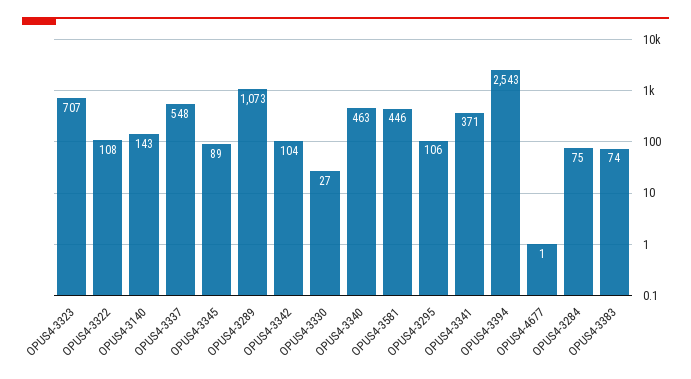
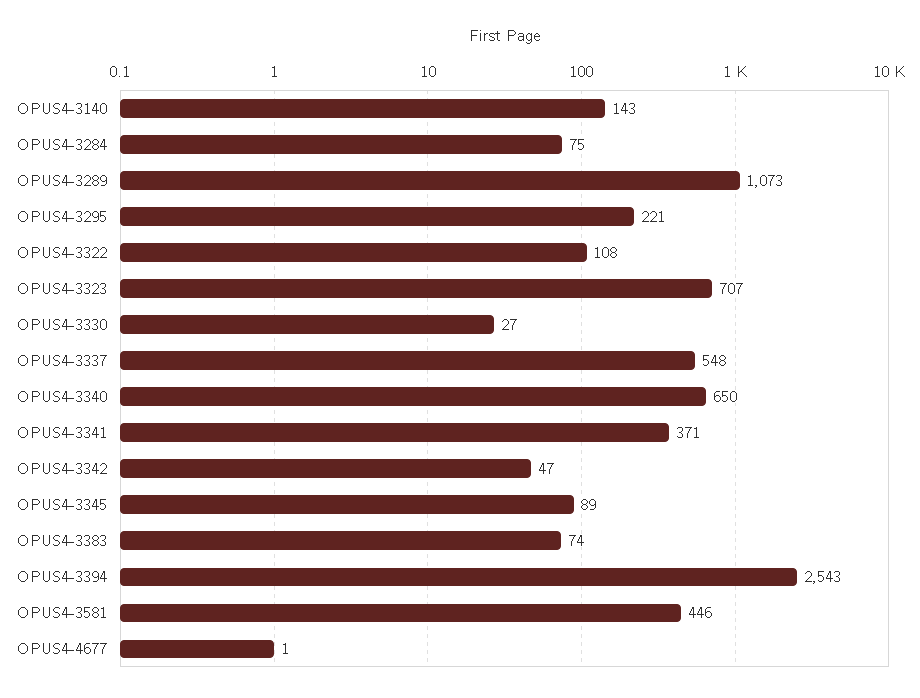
OPUS4-3342: 104 -> 47
OPUS4-3340: 463 -> 650
OPUS4-3295: 106 -> 221

